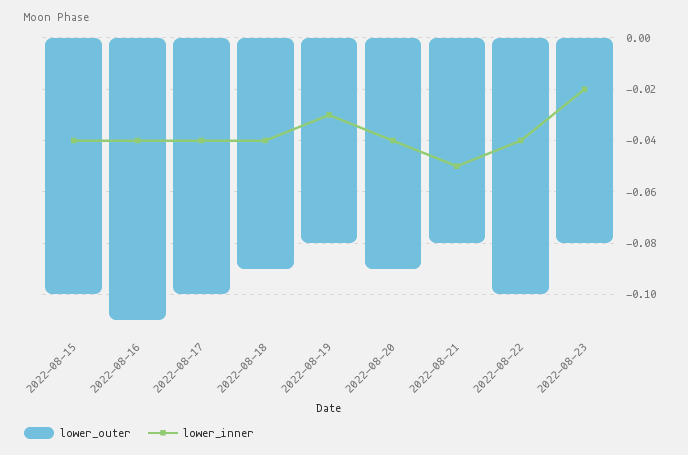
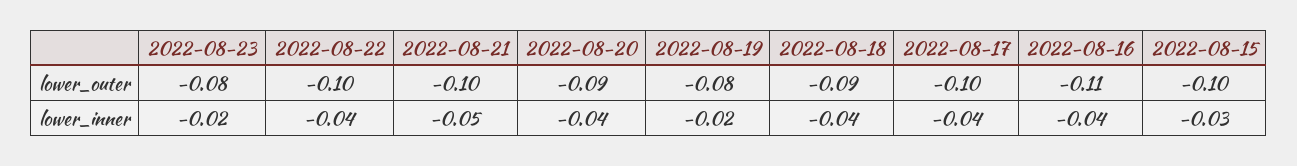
lower_inner, 2022-08-15: -0.04 -> -0.03
lower_inner, 2022-08-19: -0.03 -> -0.02
lower_outer, 2022-08-21: -0.08 -> -0.1

